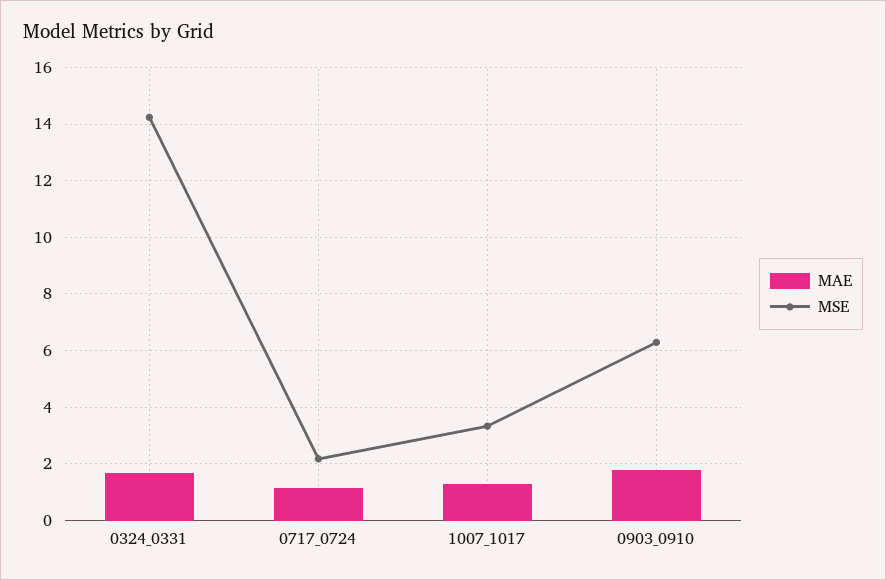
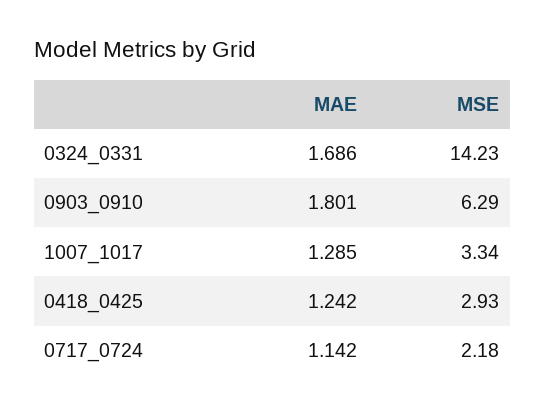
MAE, 0418_0425: none -> 1.242
MSE, 0418_0425: none -> 2.93

